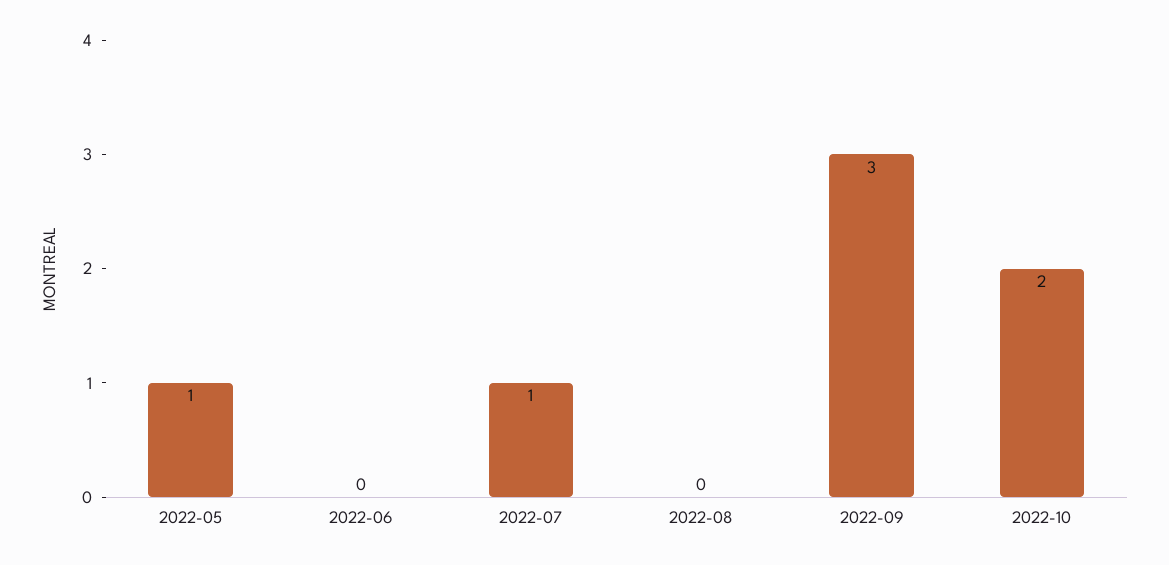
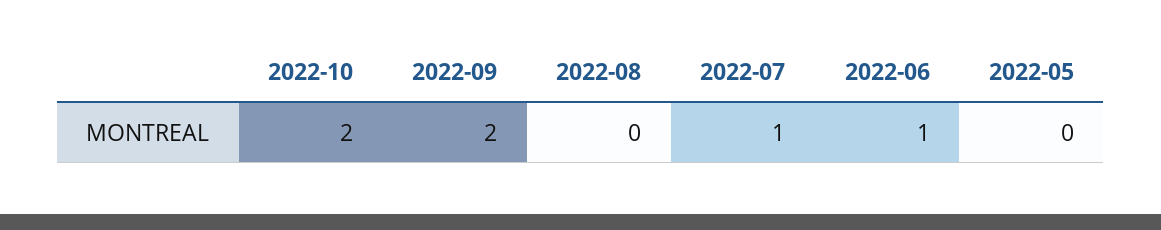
2022-05: 1 -> 0
2022-06: 0 -> 1
2022-09: 3 -> 2

